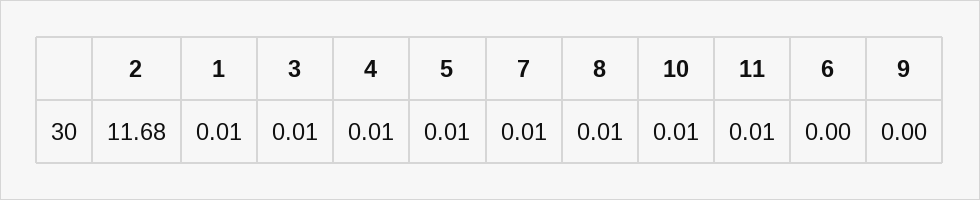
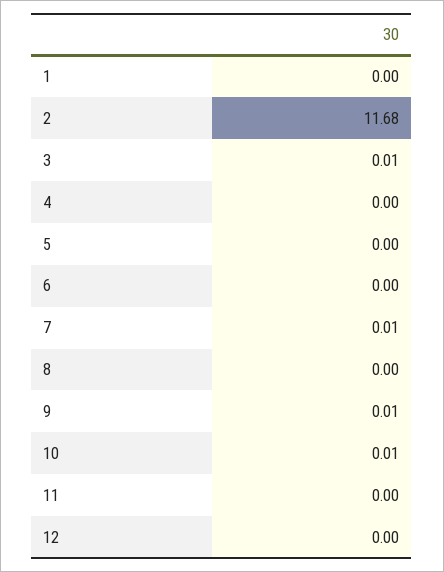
1: 0.01 -> 0
4: 0.01 -> 0
5: 0.01 -> 0
8: 0.01 -> 0
11: 0.01 -> 0
9: 0 -> 0.01
12: none -> 0

